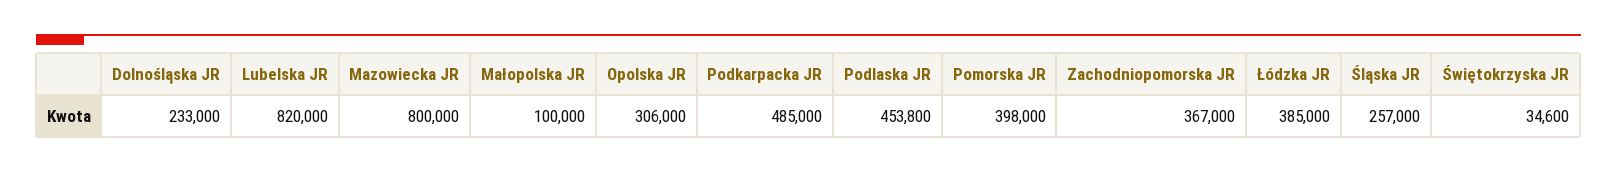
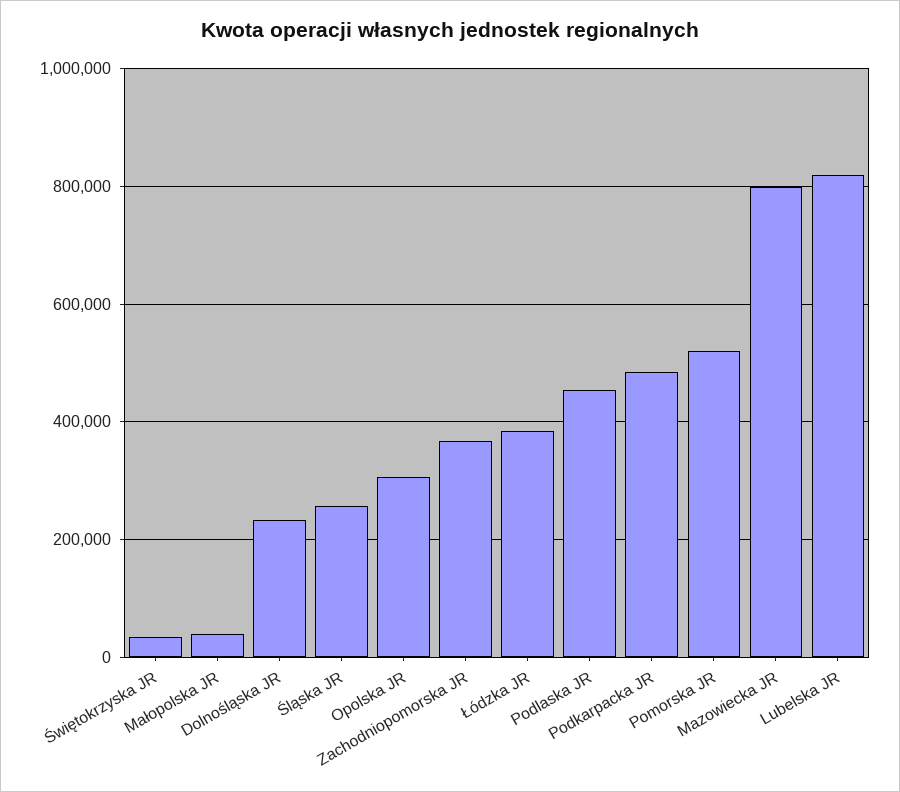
Małopolska JR: 100000 -> 40000
Pomorska JR: 398000 -> 520000

